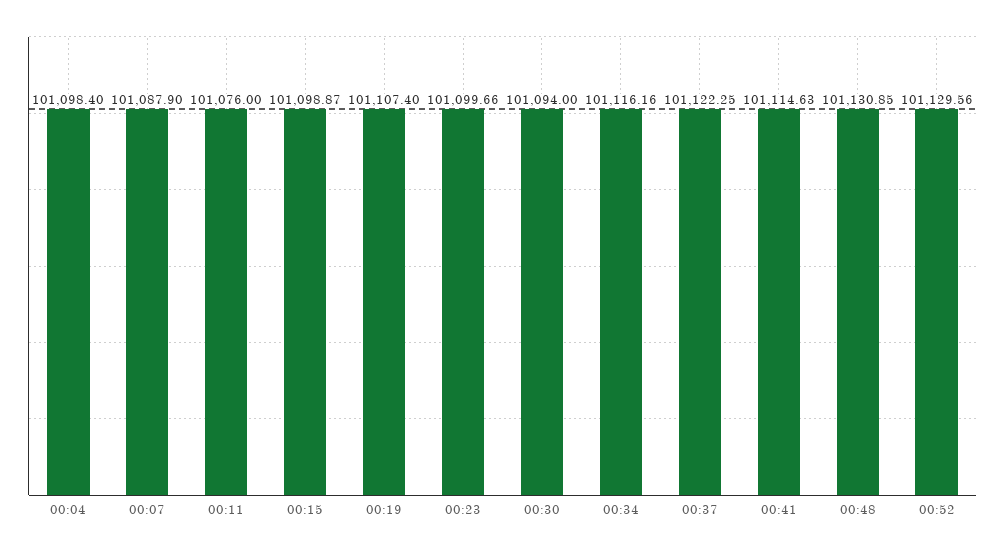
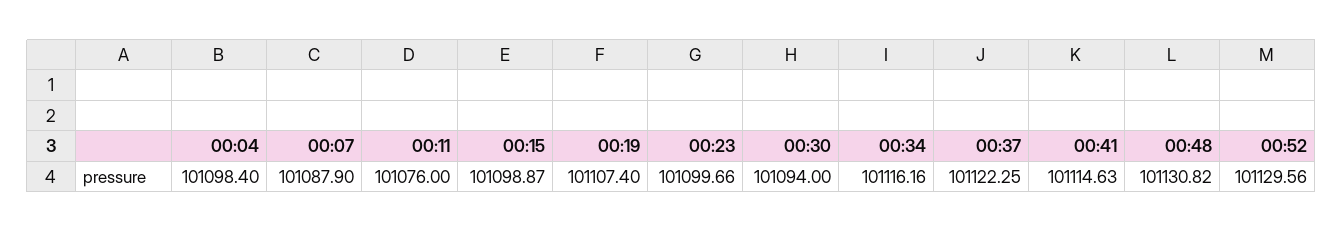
00:48: 101130.85 -> 101130.82

